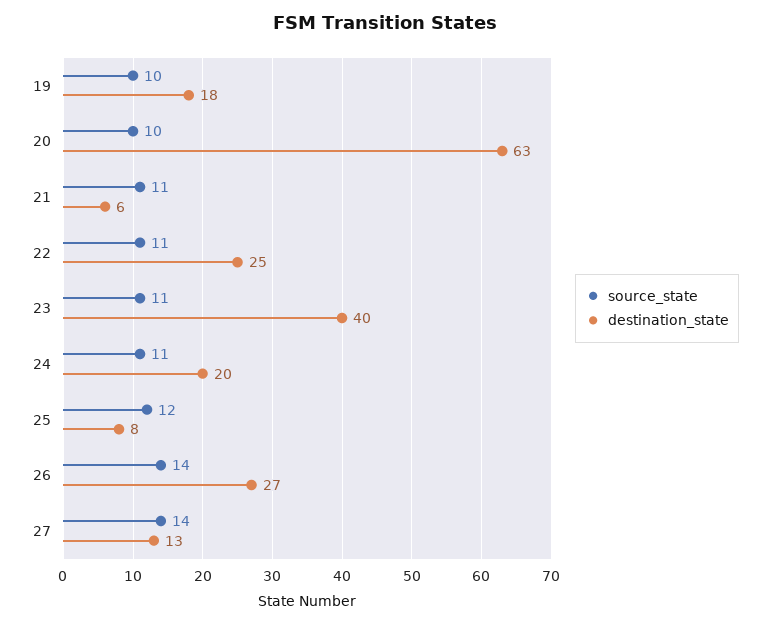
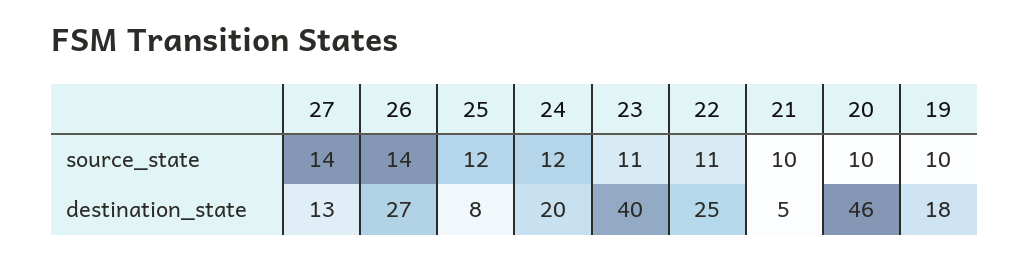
destination_state, 20: 63 -> 46
source_state, 21: 11 -> 10
destination_state, 21: 6 -> 5
source_state, 24: 11 -> 12

